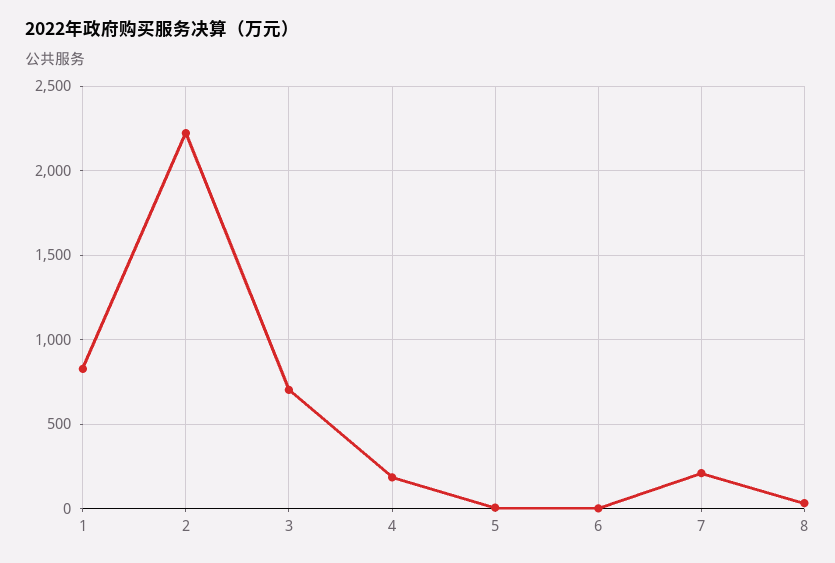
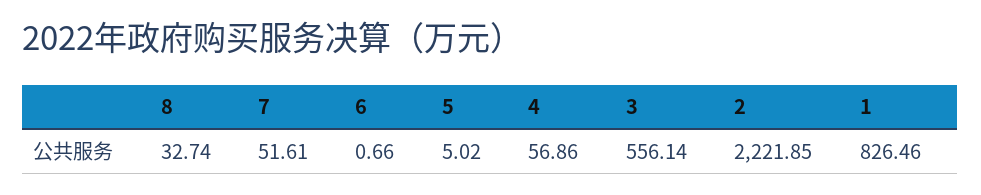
3: 700 -> 556.14
4: 200 -> 56.86
7: 200 -> 51.61

